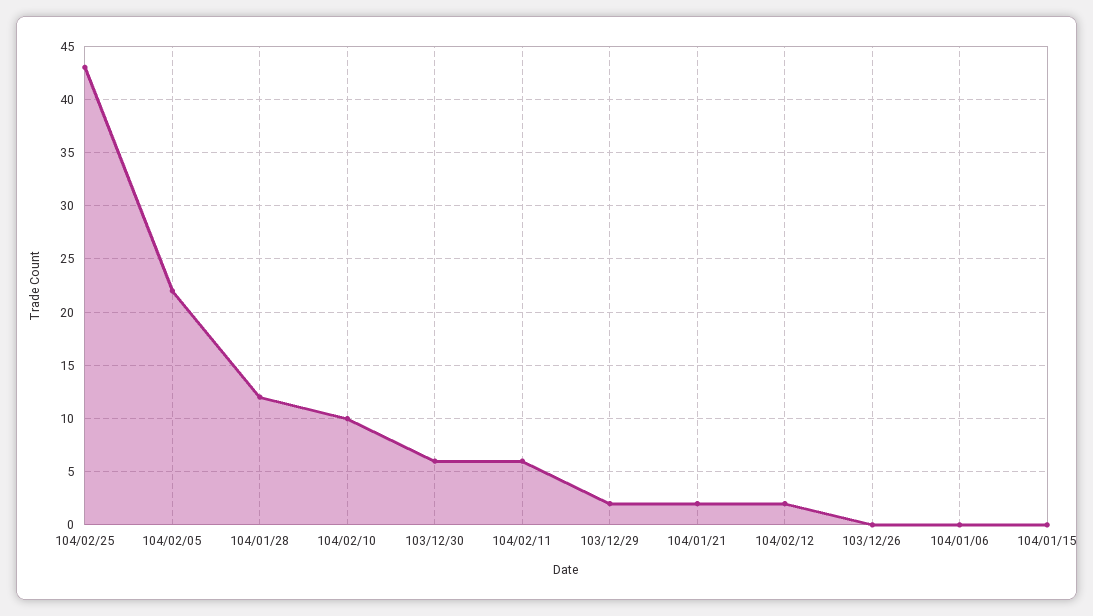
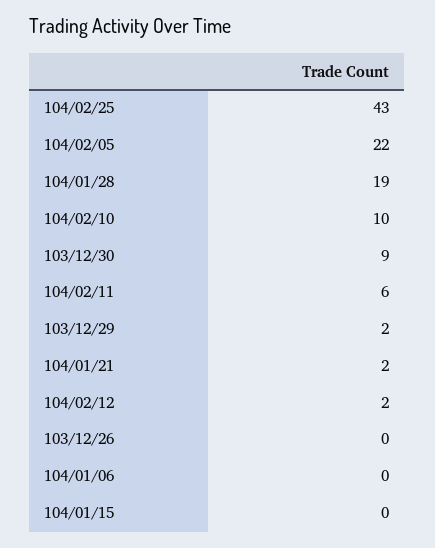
104/01/28: 12 -> 19
103/12/30: 6 -> 9

